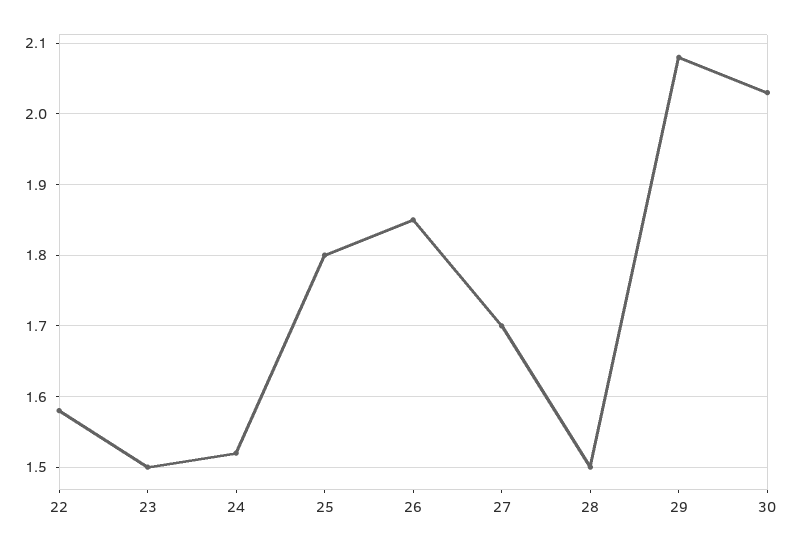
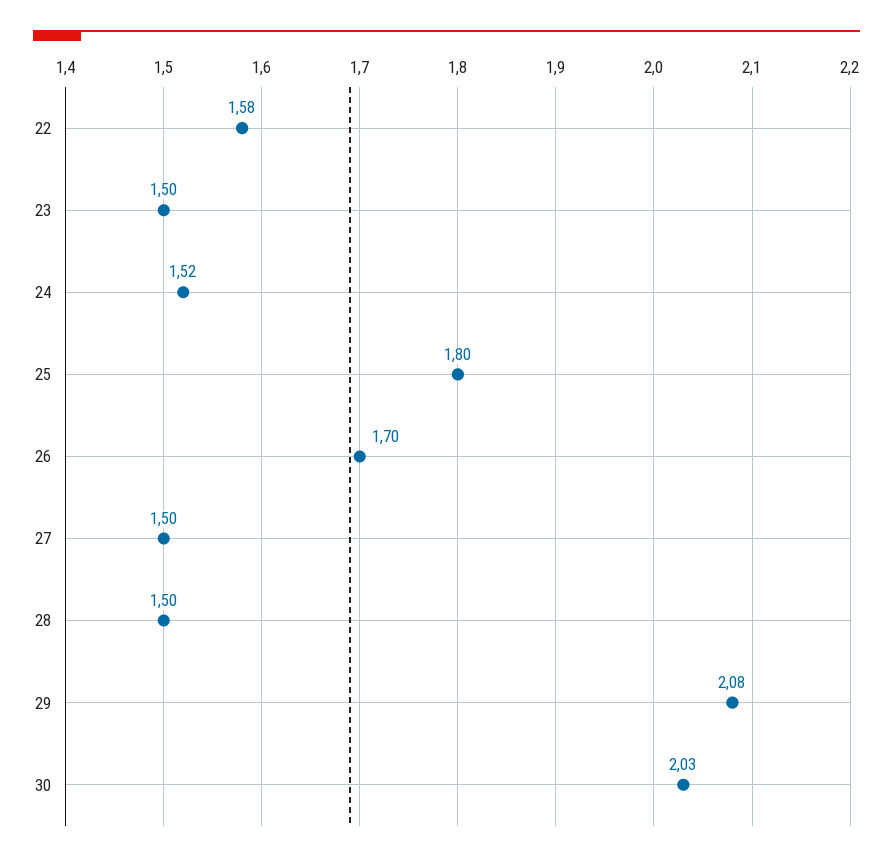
26: 1.85 -> 1.7
27: 1.7 -> 1.5

